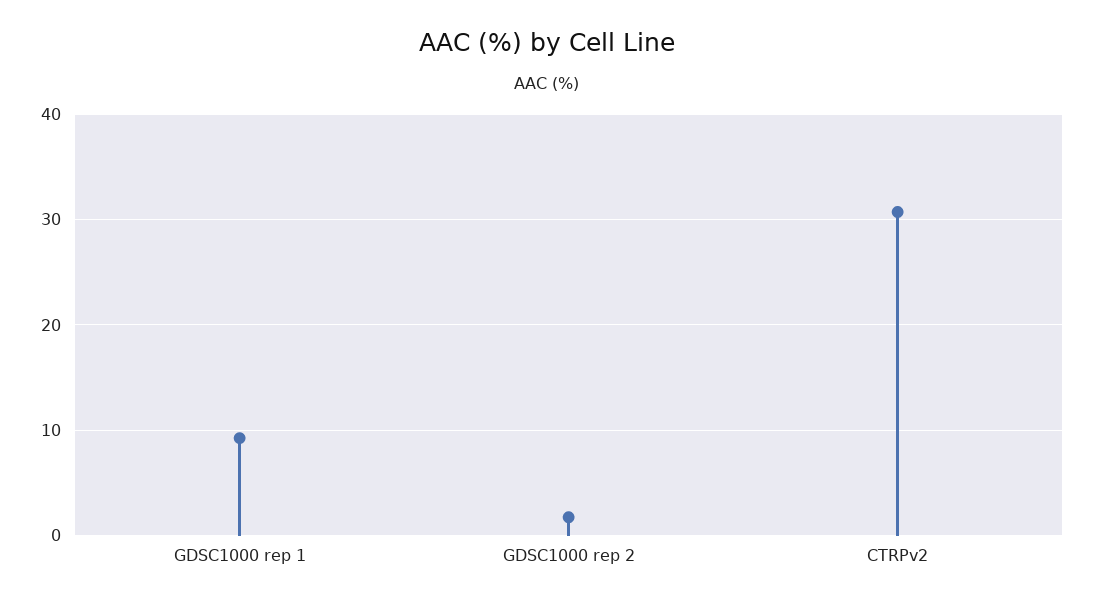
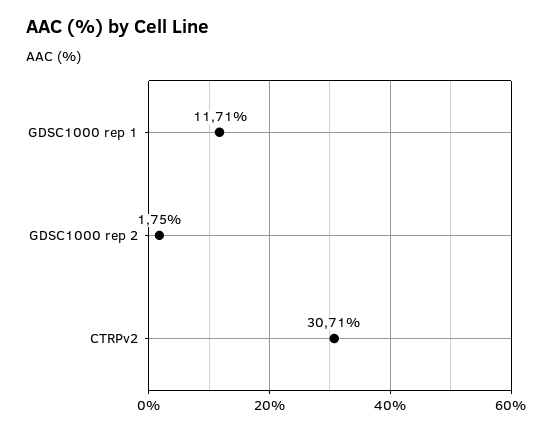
GDSC1000 rep 1: 9 -> 11.71

